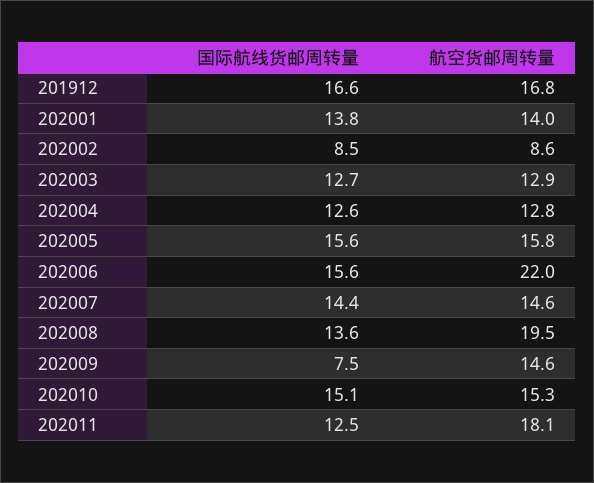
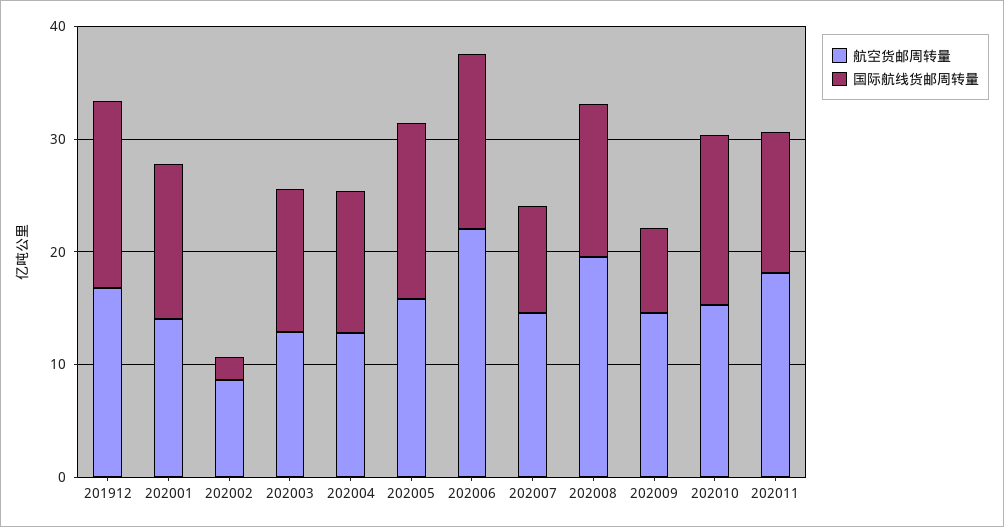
国际航线货邮周转量, 202002: 8.5 -> 2
国际航线货邮周转量, 202007: 14.4 -> 10

